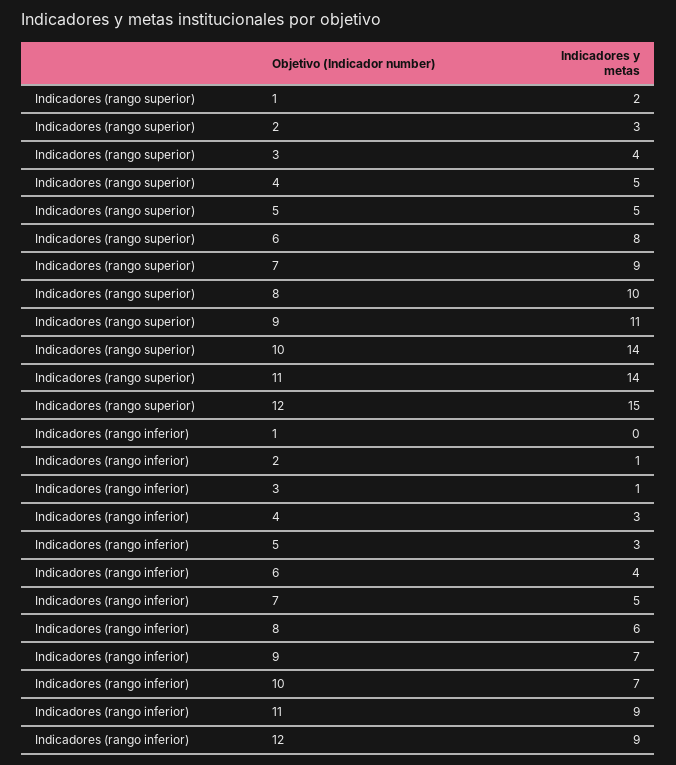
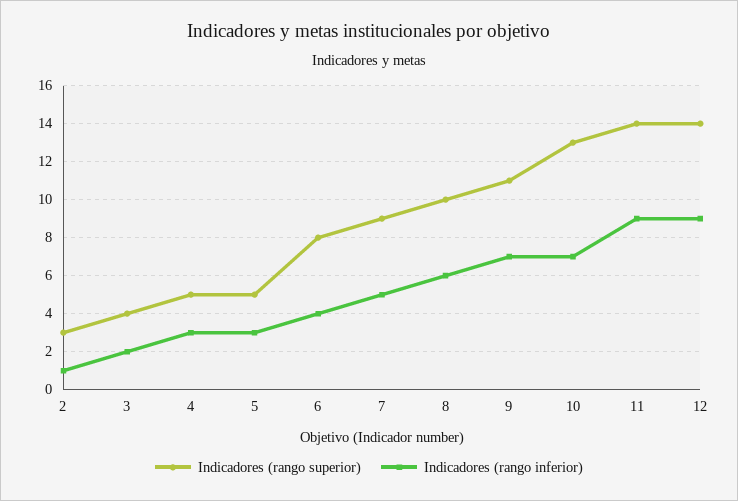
Indicadores (rango superior), 1: 2 -> none
Indicadores (rango superior), 10: 14 -> 13
Indicadores (rango superior), 12: 15 -> 14
Indicadores (rango inferior), 1: 0 -> none
Indicadores (rango inferior), 3: 1 -> 2

